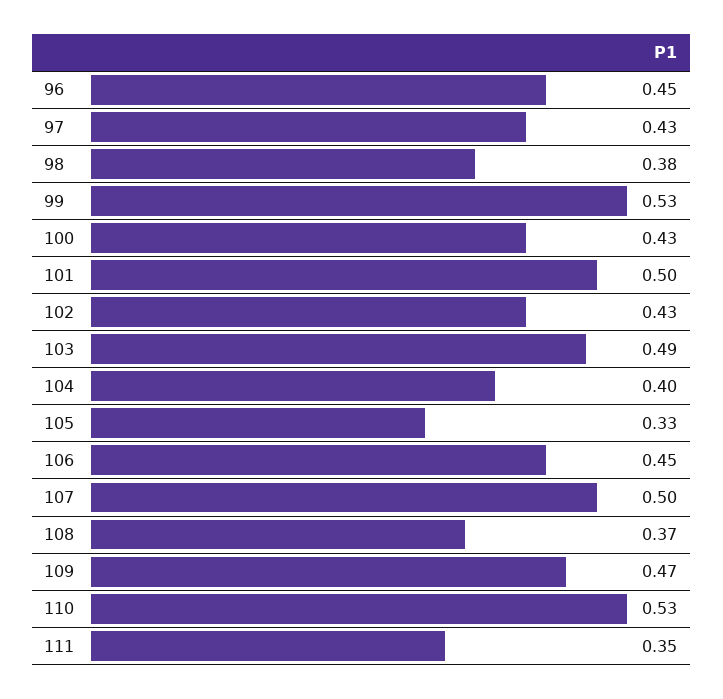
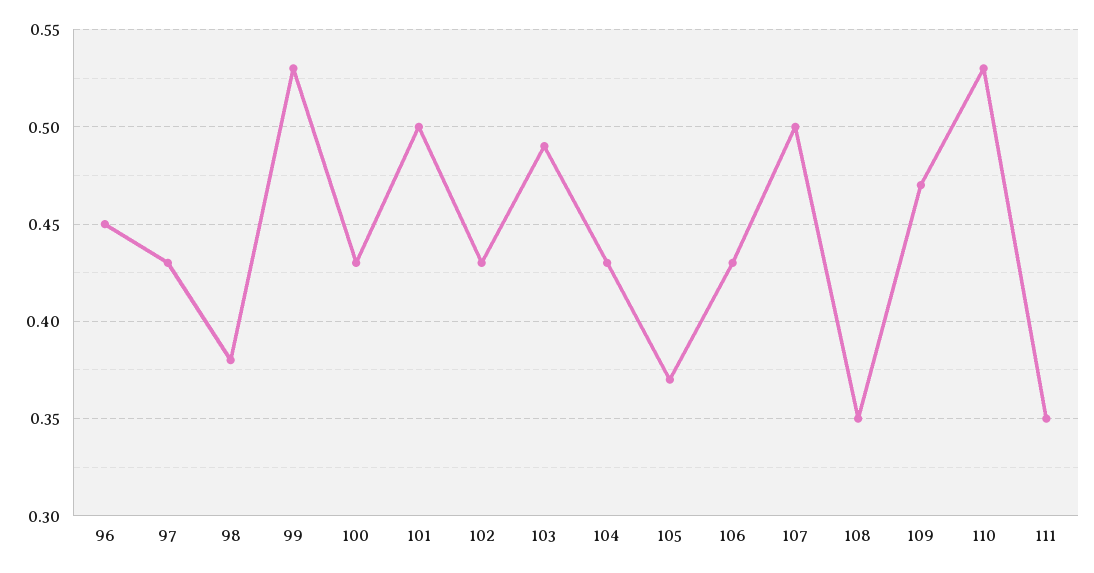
104: 0.4 -> 0.43
105: 0.33 -> 0.37
106: 0.45 -> 0.43
108: 0.37 -> 0.35

